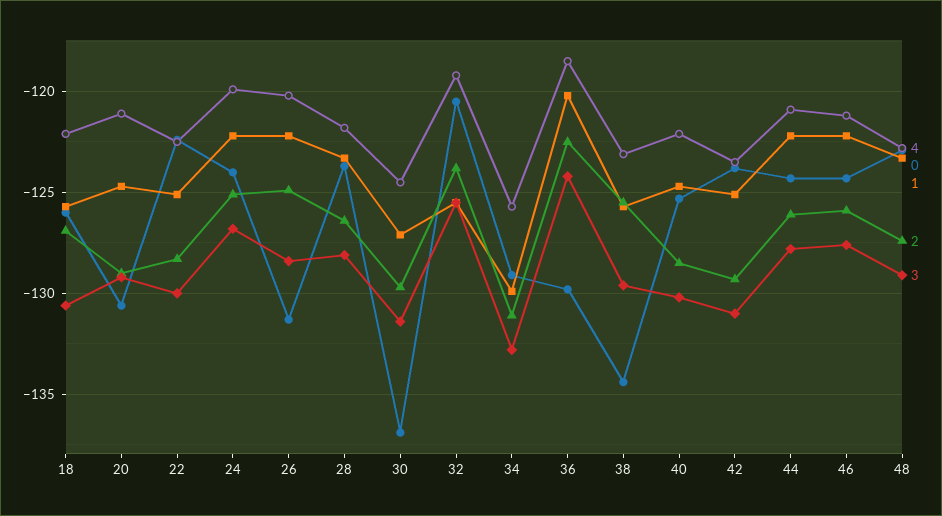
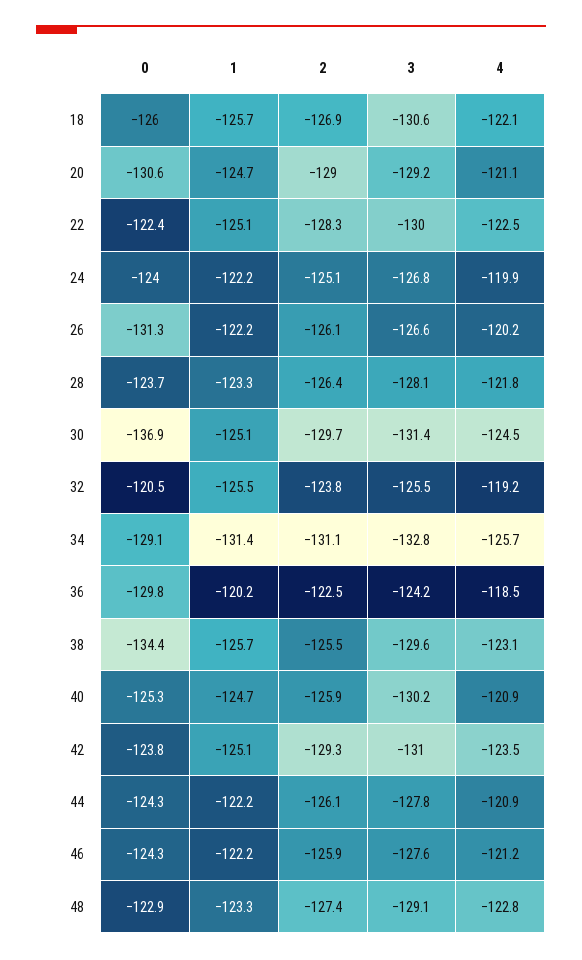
2, 26: -125 -> -126.1
3, 26: -128.5 -> -126.6
1, 30: -127 -> -125.1
1, 34: -130 -> -131.4
4, 40: -122 -> -120.9
2, 40: -128.5 -> -125.9

